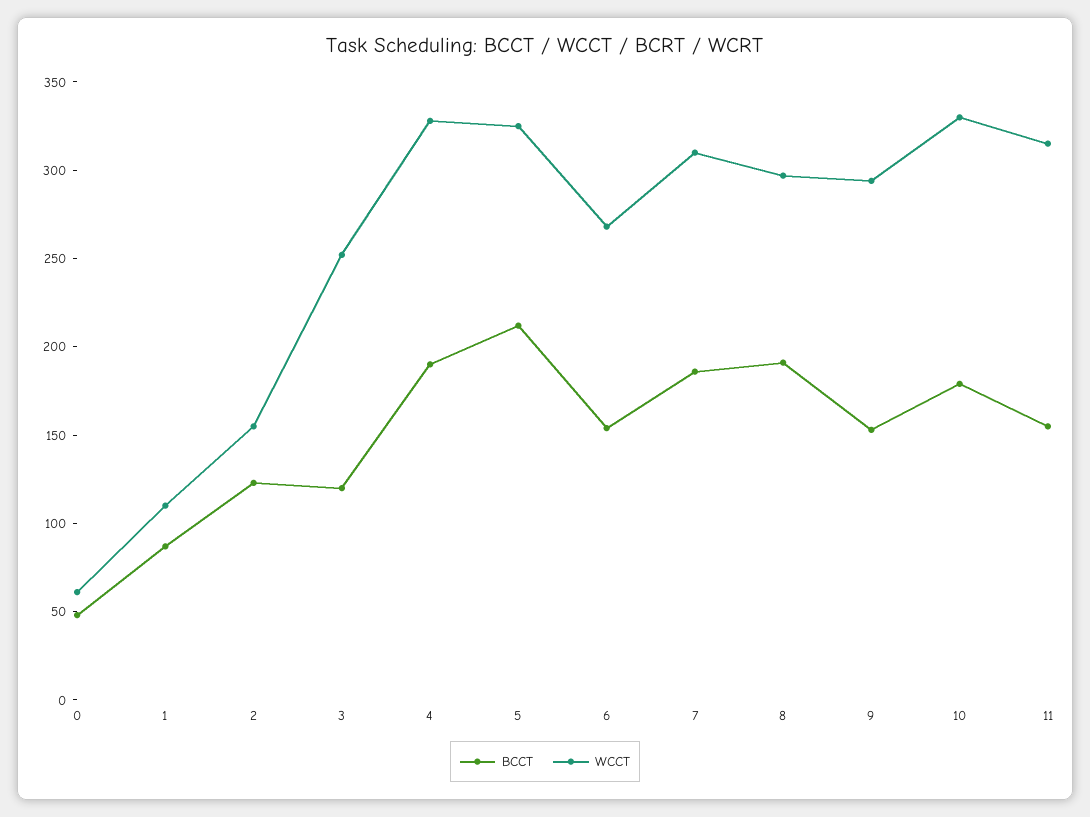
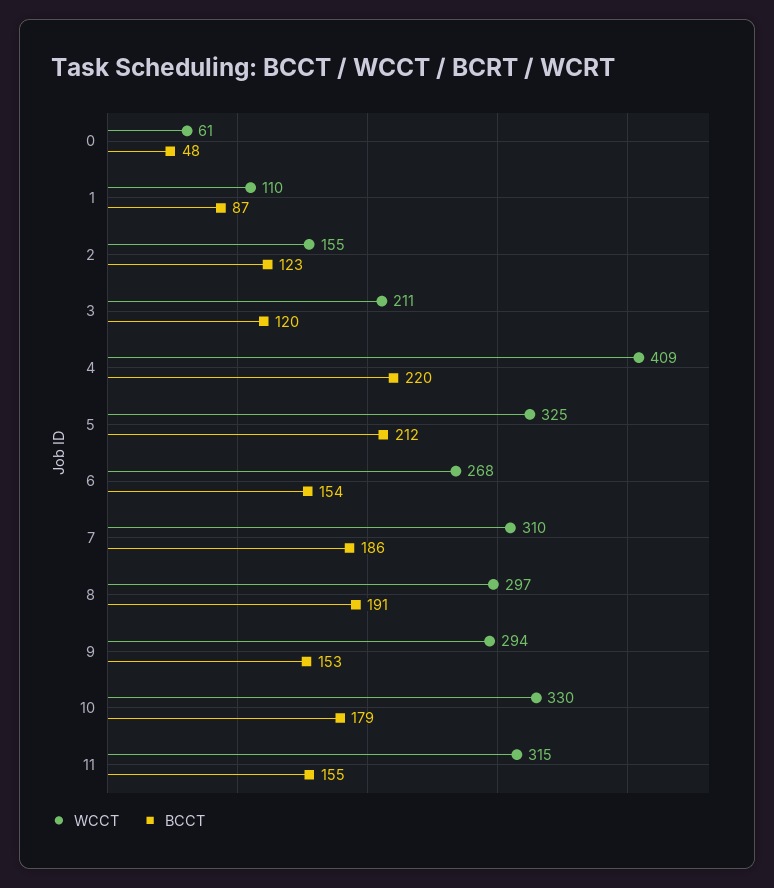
WCCT, 3: 250 -> 211
BCCT, 4: 190 -> 220
WCCT, 4: 330 -> 409

